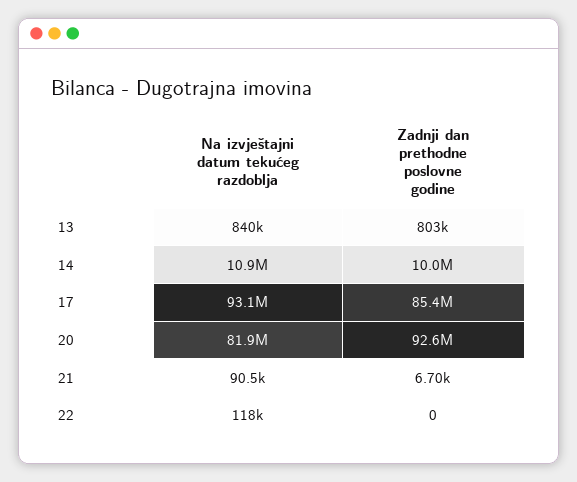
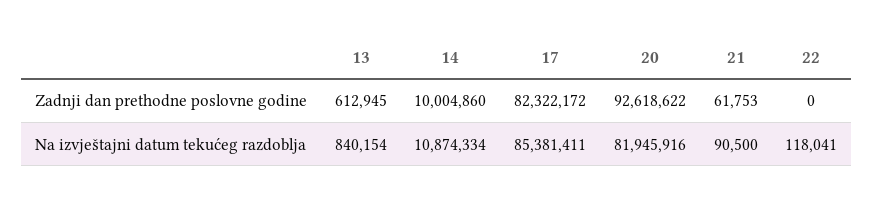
Zadnji dan prethodne poslovne godine, 13: 803000 -> 612945
Na izvještajni datum tekućeg razdoblja, 17: 93100000 -> 85381411
Zadnji dan prethodne poslovne godine, 17: 85400000 -> 82322172
Zadnji dan prethodne poslovne godine, 21: 6700 -> 61753

